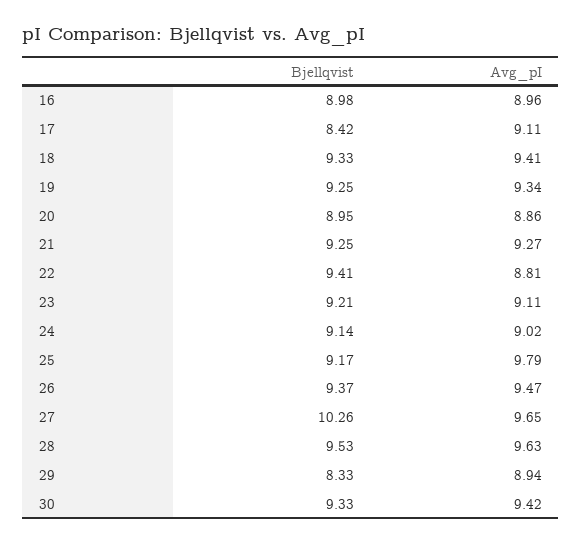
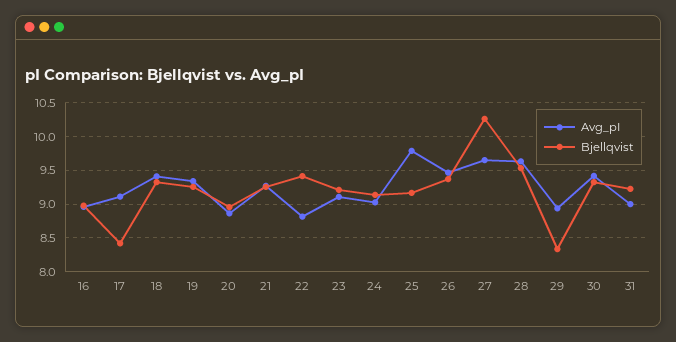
Avg_pI, 31: none -> 9
Bjellqvist, 31: none -> 9.2

